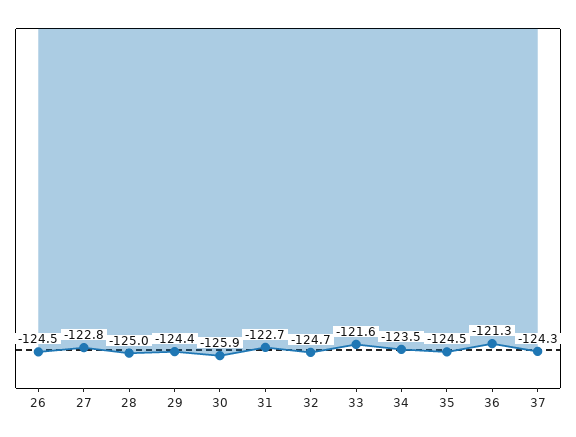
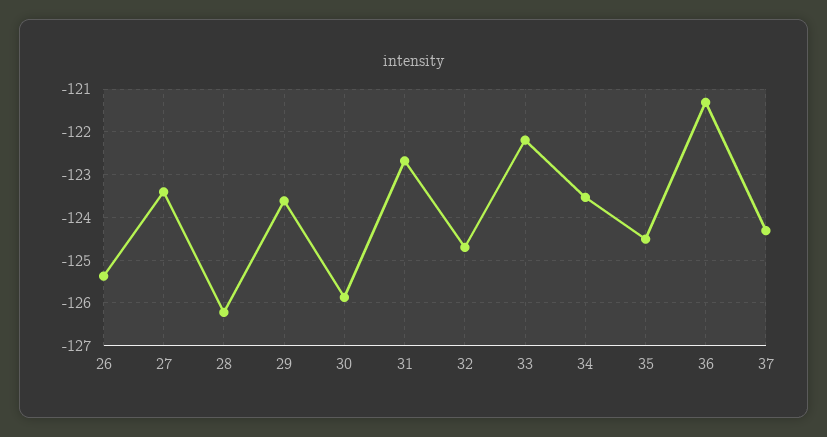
26: -124.5 -> -125.4
27: -122.8 -> -123.4
28: -125 -> -126.2
29: -124.4 -> -123.6
33: -121.6 -> -122.2

